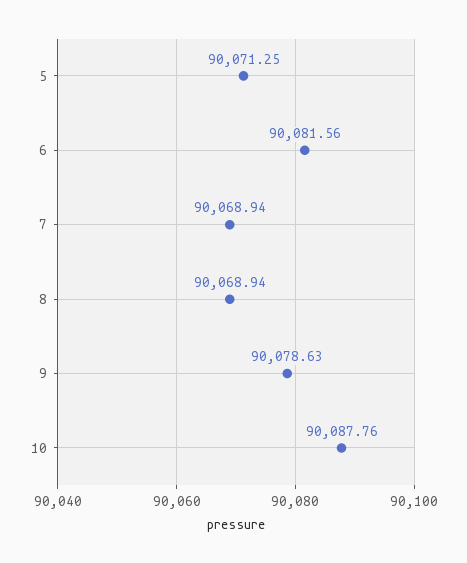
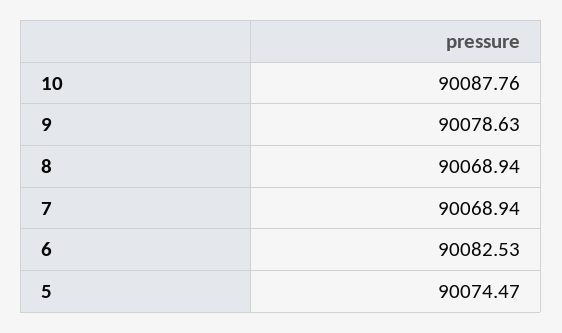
5: 90071.25 -> 90074.47
6: 90081.56 -> 90082.53

